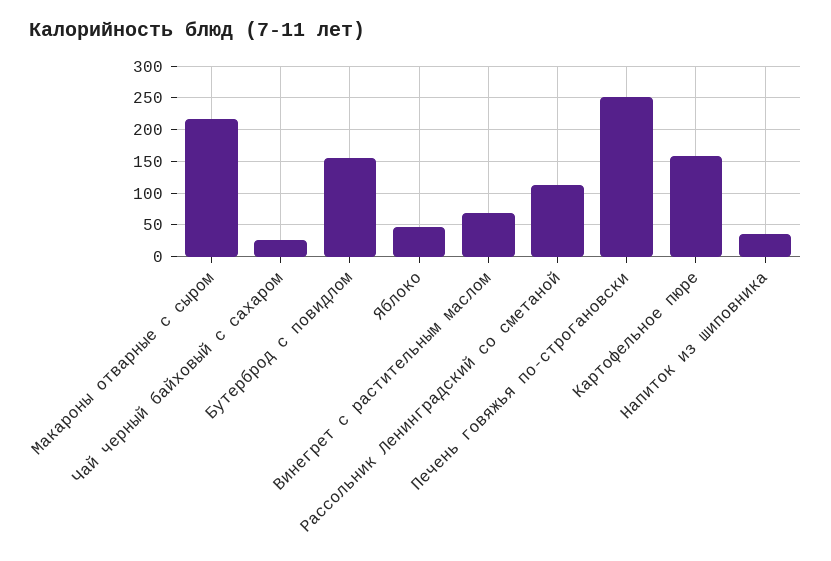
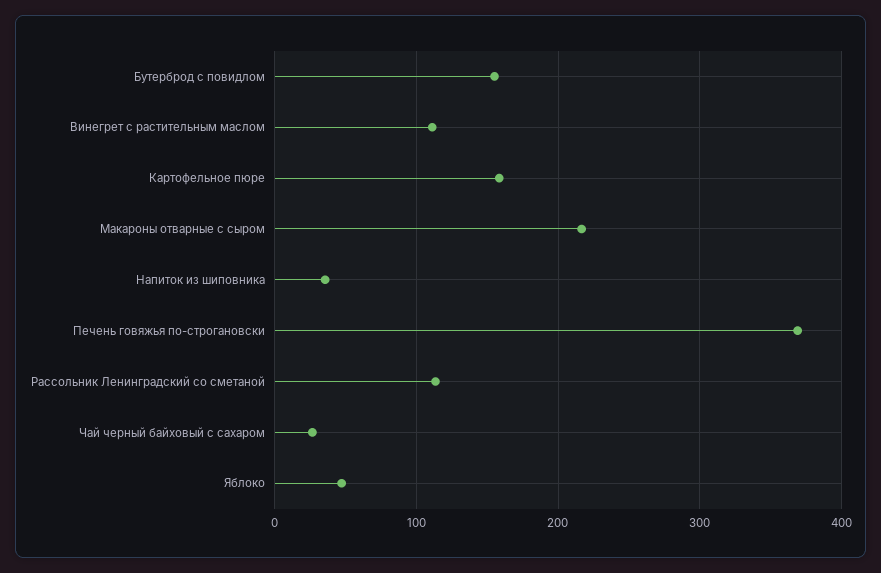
Винегрет с растительным маслом: 70 -> 110
Печень говяжья по-строгановски: 250 -> 370

